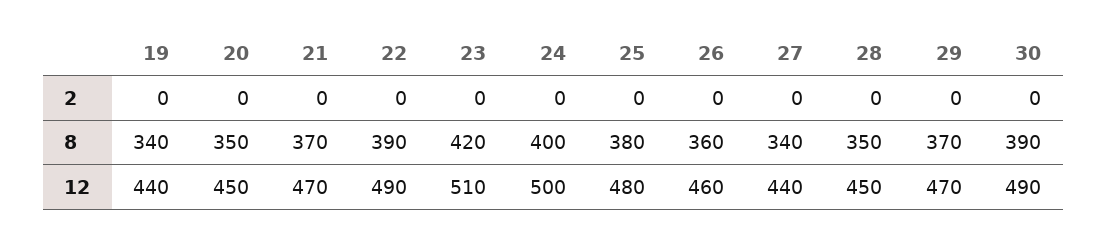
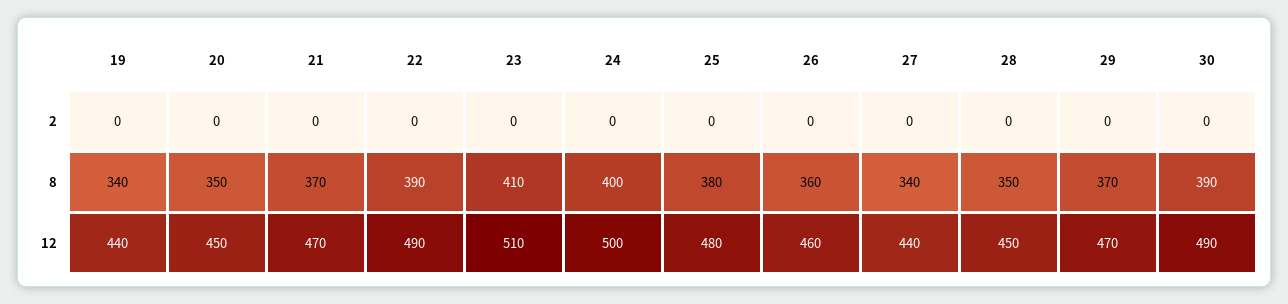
23, 8: 420 -> 410

